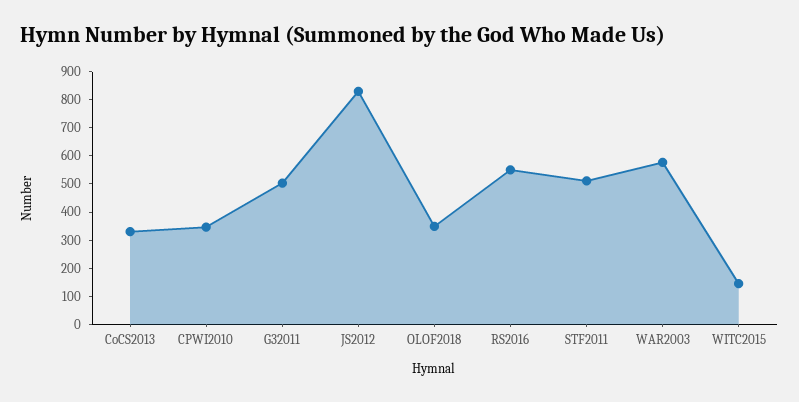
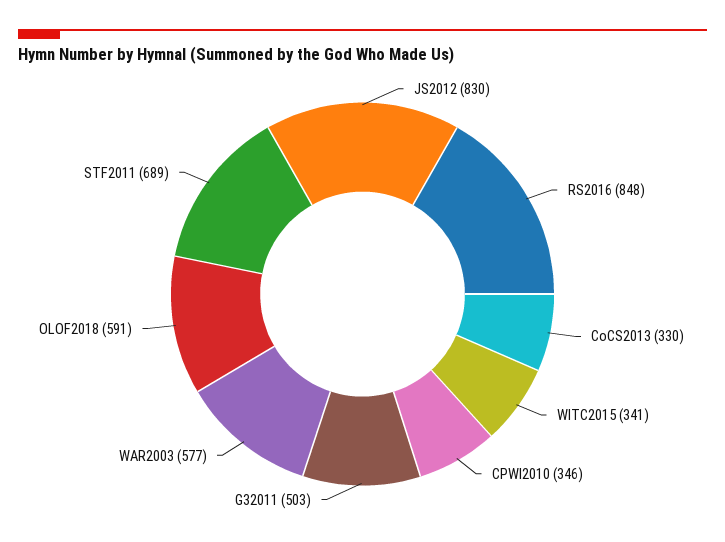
OLOF2018: 350 -> 591
RS2016: 550 -> 848
STF2011: 500 -> 689
WITC2015: 150 -> 341

